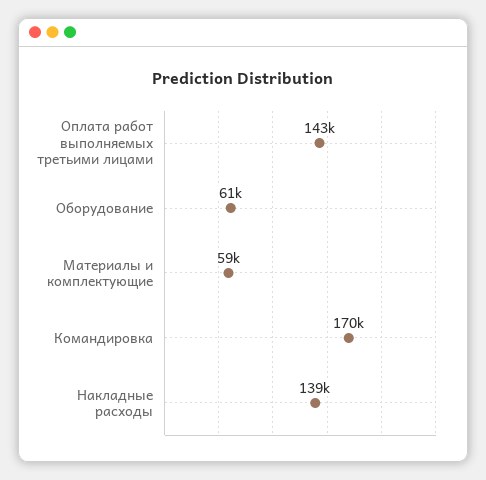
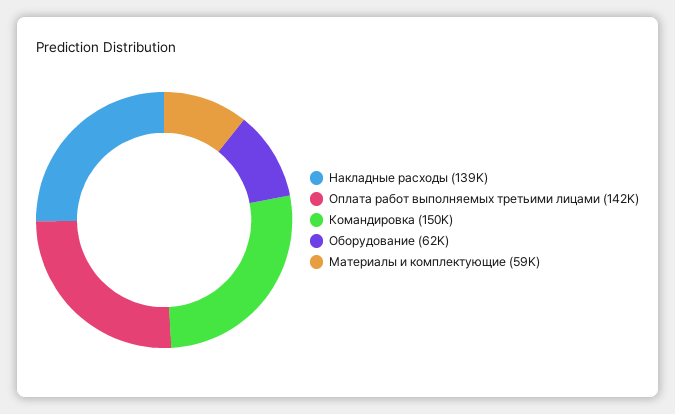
Оплата работ выполняемых третьими лицами: 143000 -> 142000
Оборудование: 61000 -> 62000
Командировка: 170000 -> 150000

